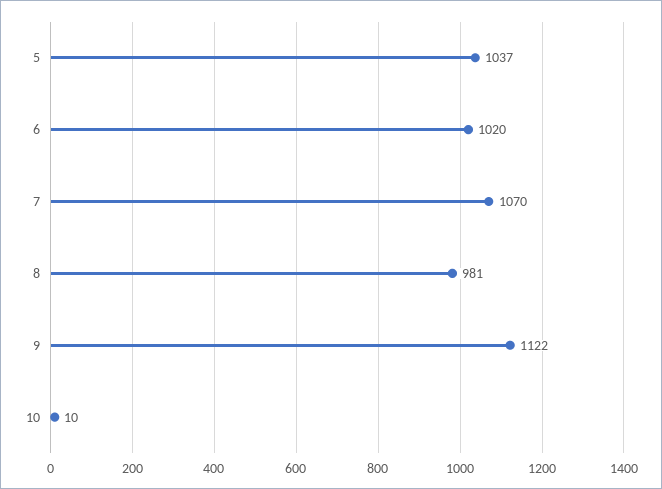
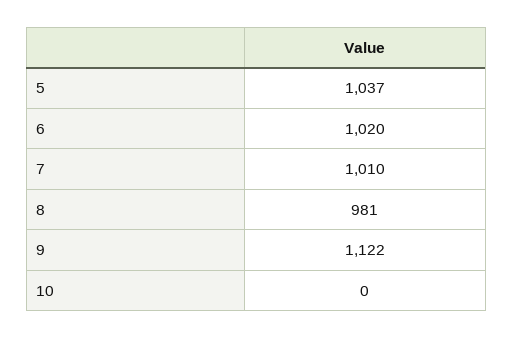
7: 1070 -> 1010
10: 10 -> 0

